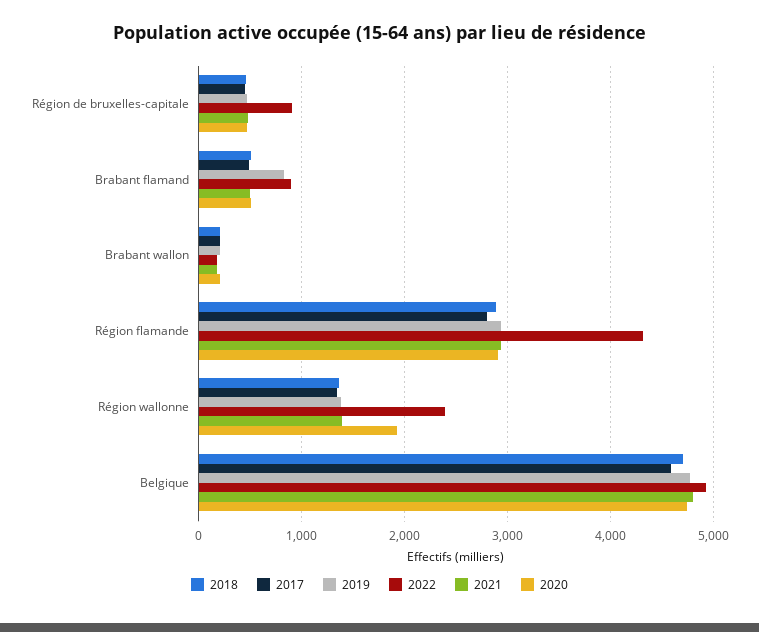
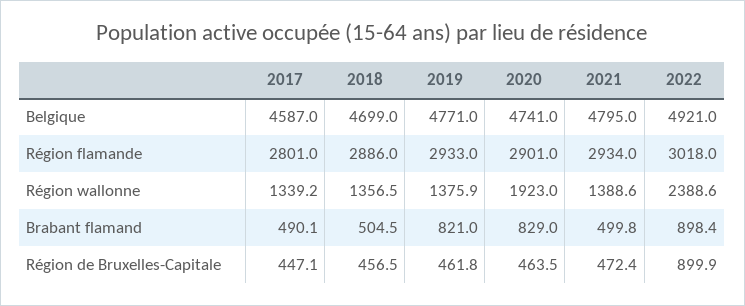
2020, Brabant flamand: 500 -> 829
2018, Brabant wallon: 200 -> none
2017, Brabant wallon: 200 -> none
2019, Brabant wallon: 200 -> none
2022, Brabant wallon: 200 -> none
2021, Brabant wallon: 200 -> none
2020, Brabant wallon: 200 -> none
2022, Région flamande: 4300 -> 3018

